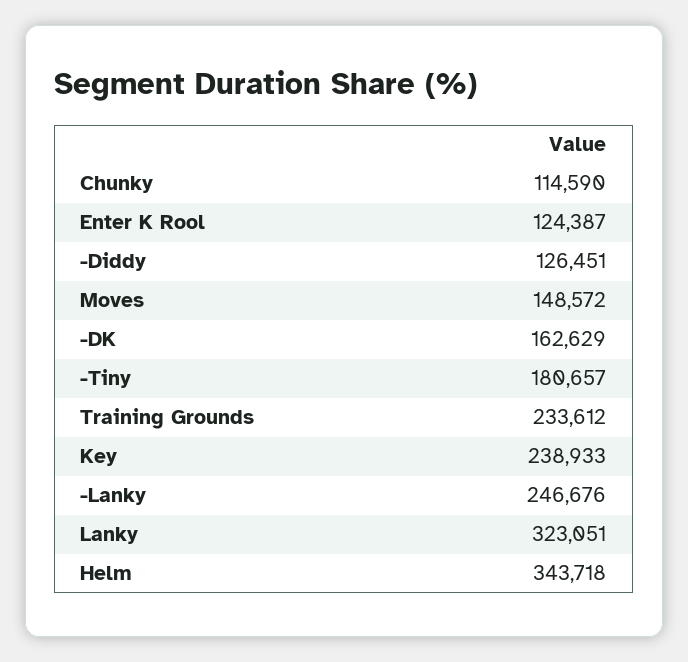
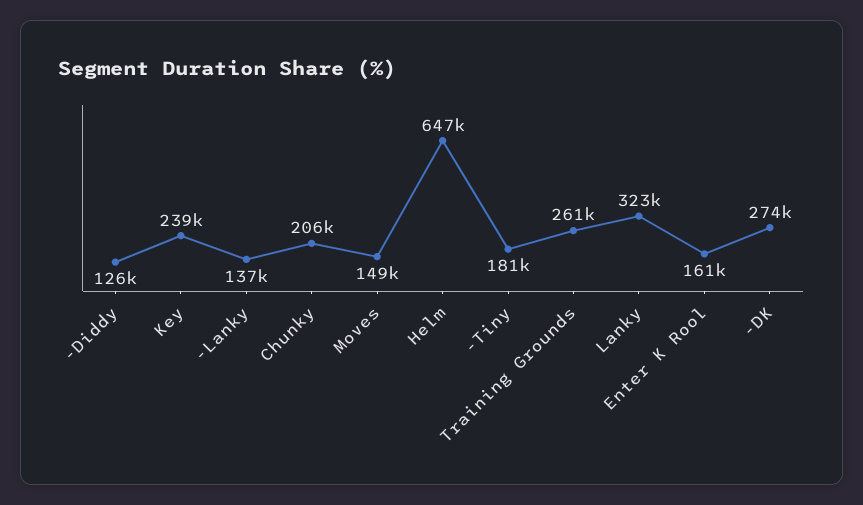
Chunky: 114590 -> 206000
Enter K Rool: 124387 -> 161000
-DK: 162629 -> 274000
Training Grounds: 233612 -> 261000
-Lanky: 246676 -> 137000
Helm: 343718 -> 647000

